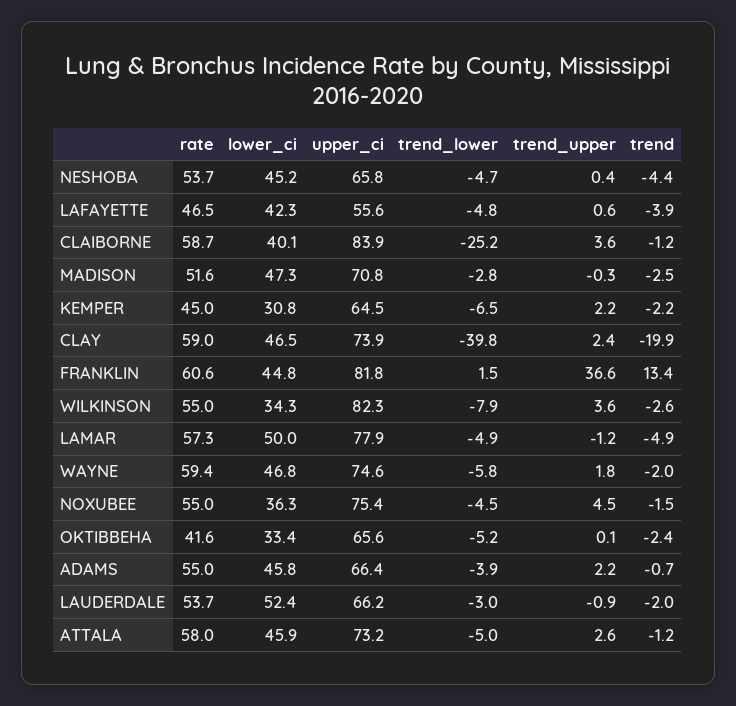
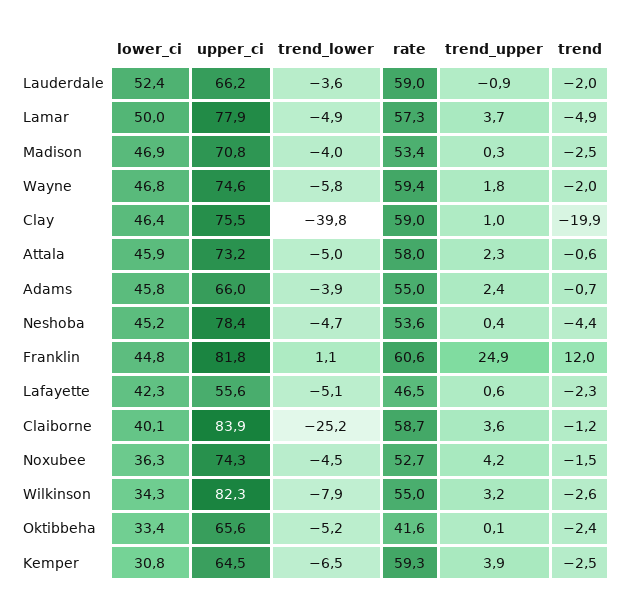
rate, NESHOBA: 53.7 -> 53.6
upper_ci, NESHOBA: 65.8 -> 78.4
trend_lower, LAFAYETTE: -4.8 -> -5.1
trend, LAFAYETTE: -3.9 -> -2.3
rate, MADISON: 51.6 -> 53.4
lower_ci, MADISON: 47.3 -> 46.9
trend_lower, MADISON: -2.8 -> -4
trend_upper, MADISON: -0.3 -> 0.3
rate, KEMPER: 45 -> 59.3
trend_upper, KEMPER: 2.2 -> 3.9
trend, KEMPER: -2.2 -> -2.5
lower_ci, CLAY: 46.5 -> 46.4
upper_ci, CLAY: 73.9 -> 75.5
trend_upper, CLAY: 2.4 -> 1
trend_lower, FRANKLIN: 1.5 -> 1.1
trend_upper, FRANKLIN: 36.6 -> 24.9
trend, FRANKLIN: 13.4 -> 12
trend_upper, WILKINSON: 3.6 -> 3.2
trend_upper, LAMAR: -1.2 -> 3.7
rate, NOXUBEE: 55 -> 52.7
upper_ci, NOXUBEE: 75.4 -> 74.3
trend_upper, NOXUBEE: 4.5 -> 4.2
upper_ci, ADAMS: 66.4 -> 66
trend_upper, ADAMS: 2.2 -> 2.4
rate, LAUDERDALE: 53.7 -> 59
trend_lower, LAUDERDALE: -3 -> -3.6
trend_upper, ATTALA: 2.6 -> 2.3
trend, ATTALA: -1.2 -> -0.6

